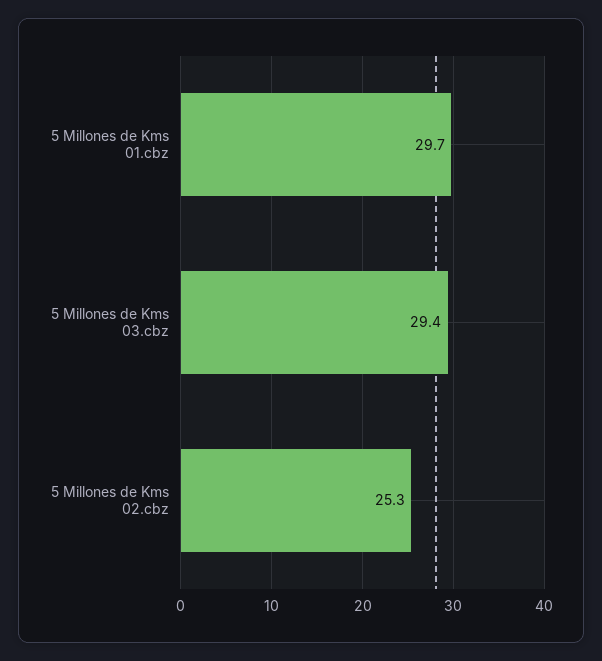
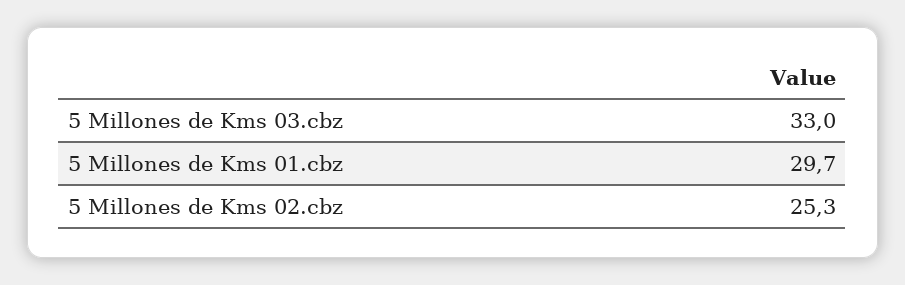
5 Millones de Kms 03.cbz: 29.4 -> 33

